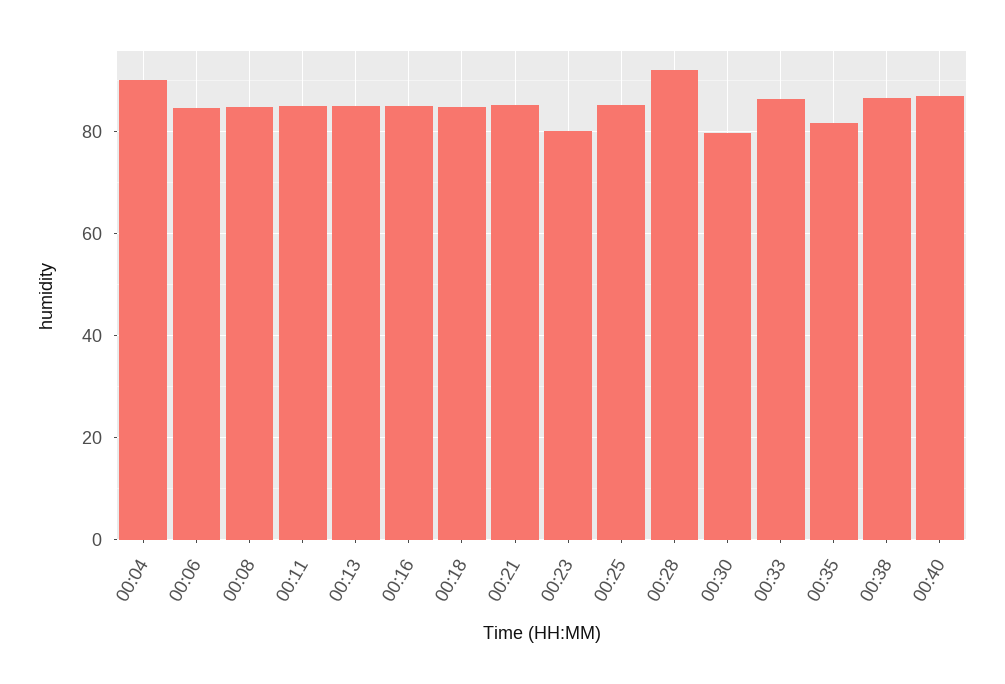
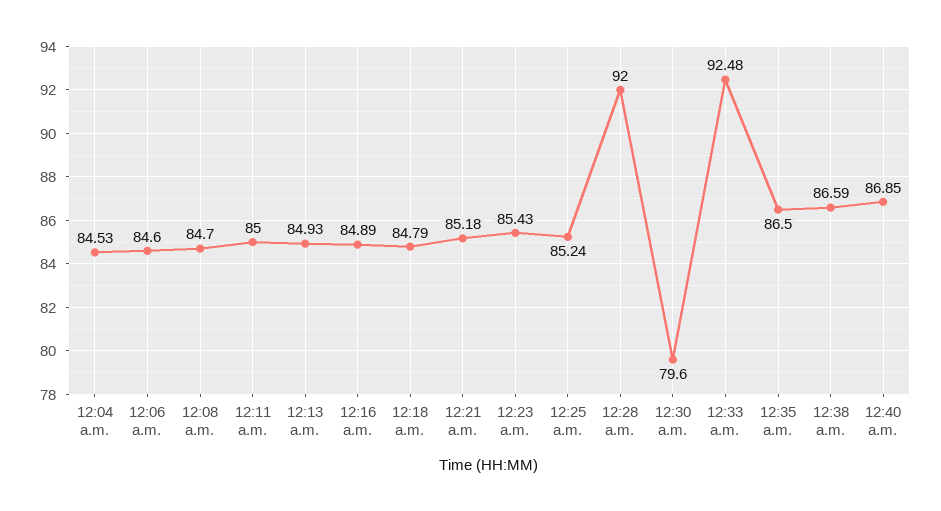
00:04: 90 -> 84.53
00:23: 80 -> 85.43
00:33: 86 -> 92.48
00:35: 82 -> 86.5

